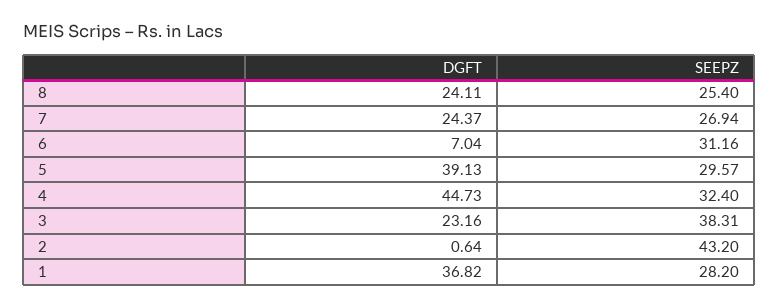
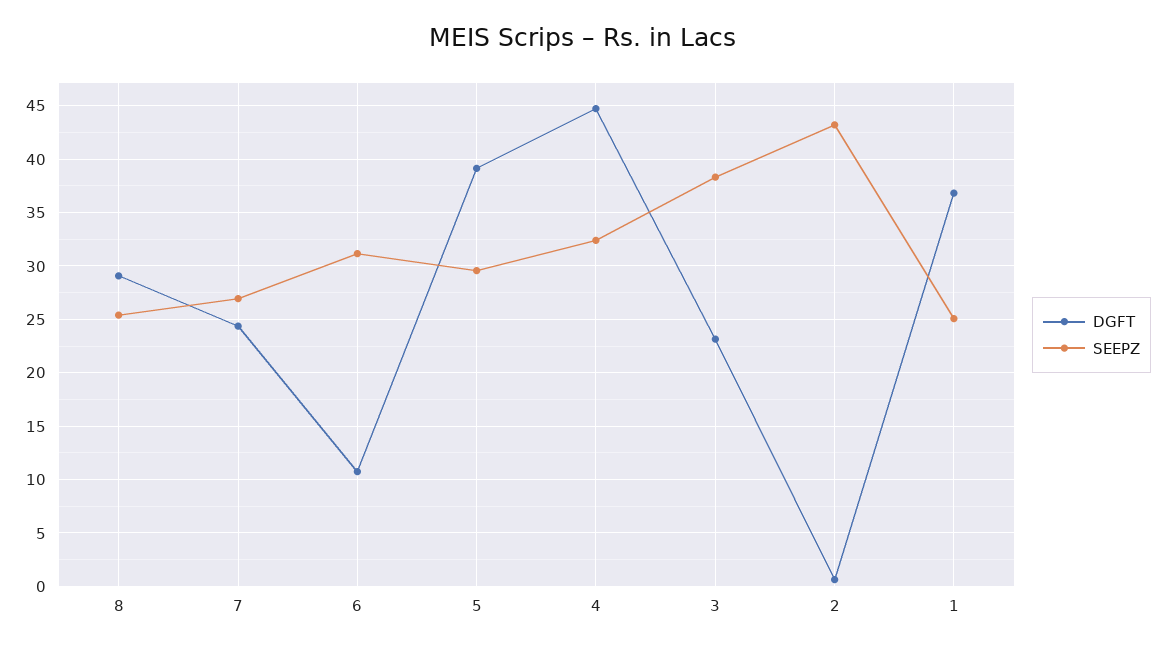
DGFT, 8: 24.11 -> 29
DGFT, 6: 7.04 -> 11
SEEPZ, 1: 28.2 -> 25

